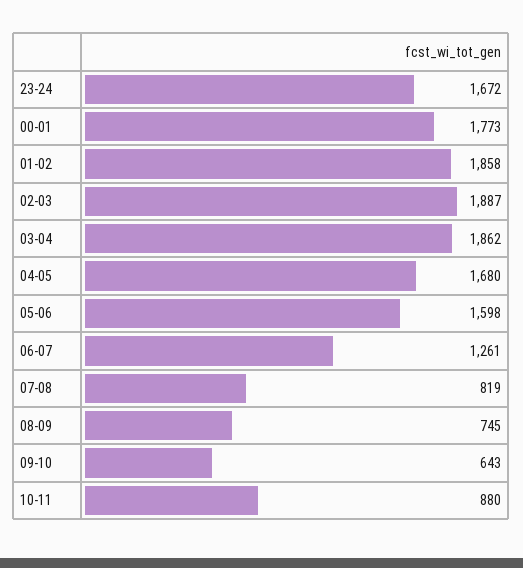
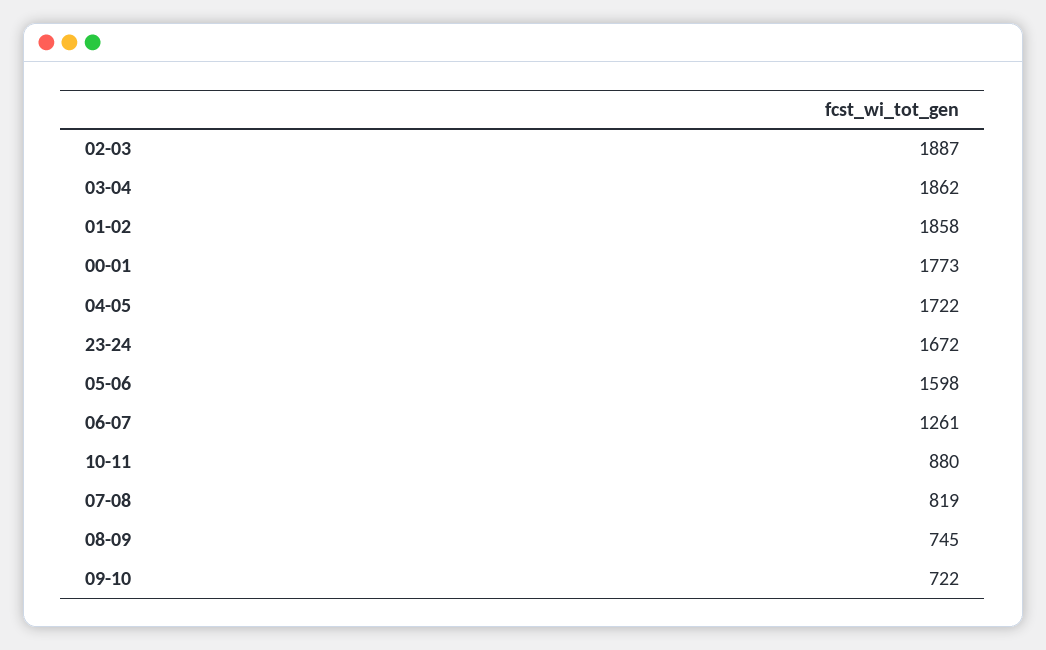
04-05: 1680 -> 1722
09-10: 643 -> 722

